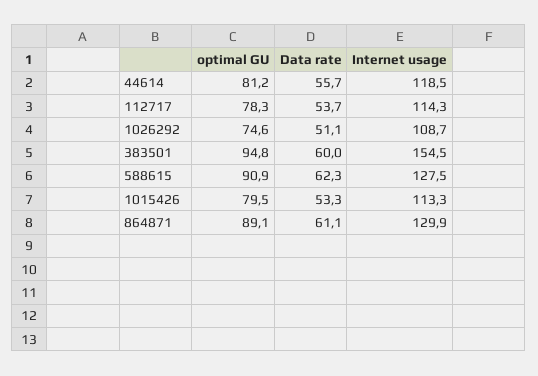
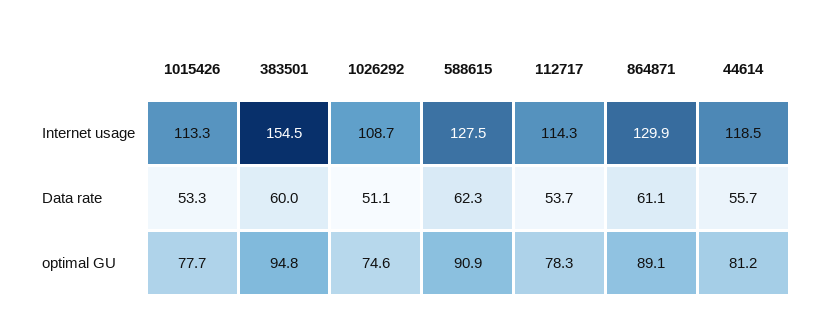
optimal GU, 1015426: 79.5 -> 77.7

